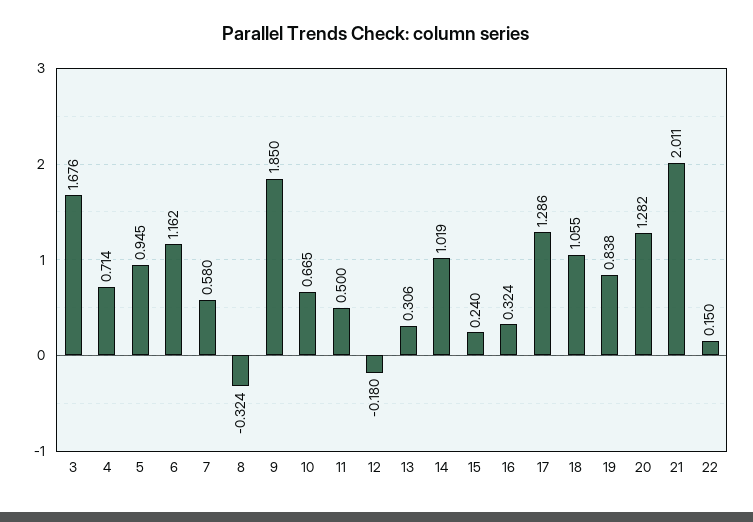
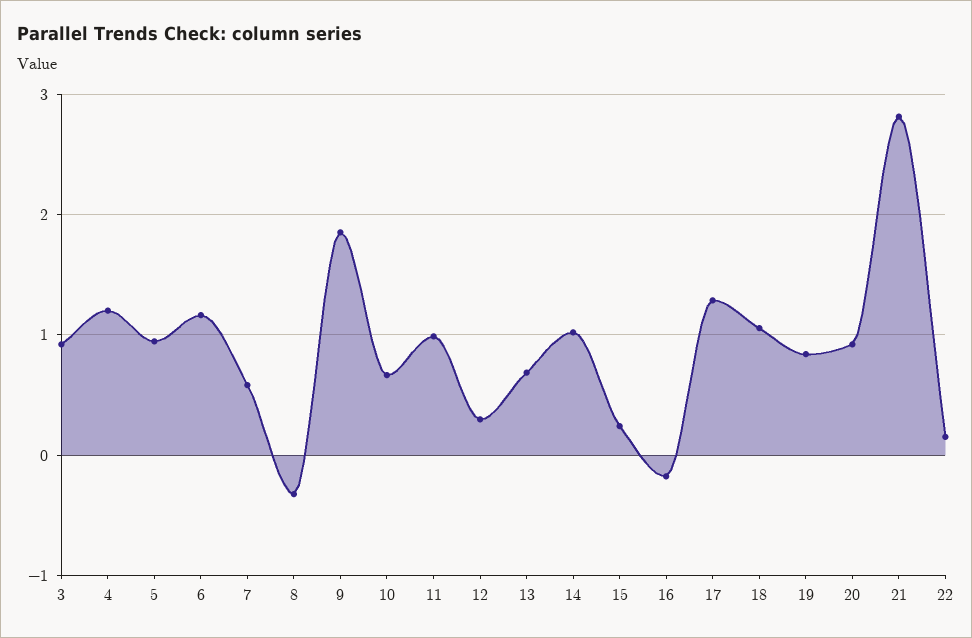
3: 1.676 -> 0.9
4: 0.714 -> 1.2
11: 0.5 -> 1
12: -0.18 -> 0.3
13: 0.306 -> 0.7
16: 0.324 -> -0.2
20: 1.282 -> 0.9
21: 2.011 -> 2.8

